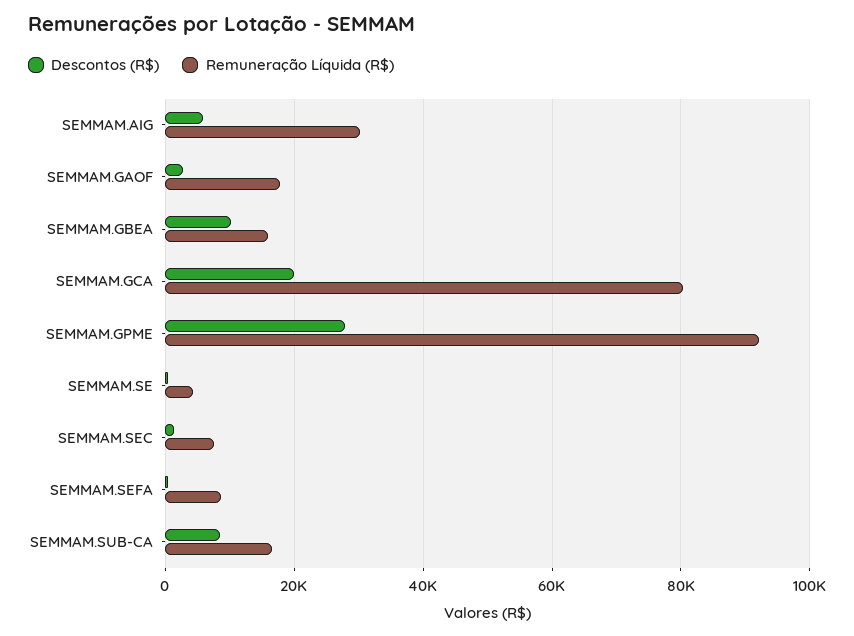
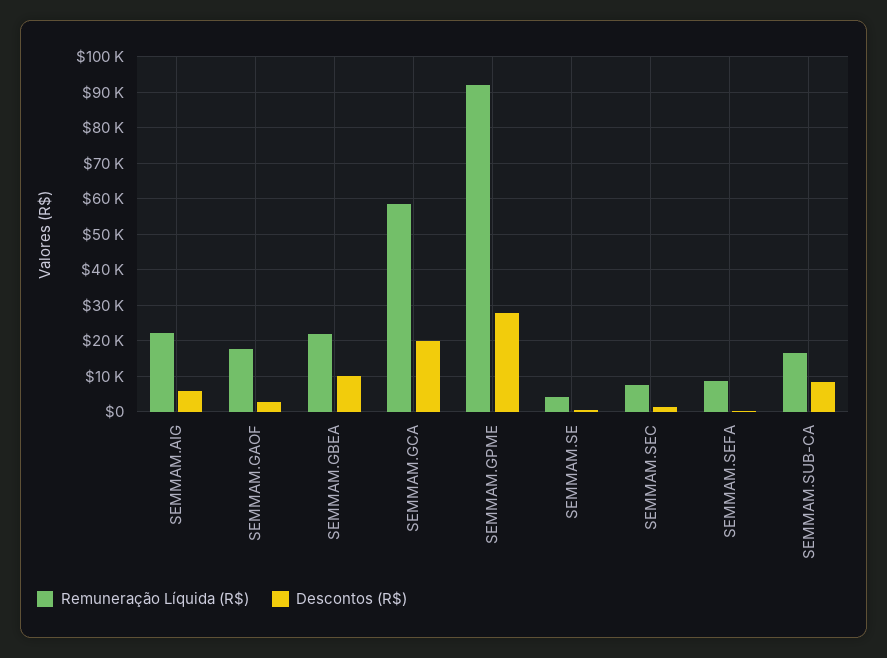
Remuneração Líquida (R$), SEMMAM.AIG: 30000 -> 22000
Remuneração Líquida (R$), SEMMAM.GBEA: 16000 -> 22000
Remuneração Líquida (R$), SEMMAM.GCA: 80000 -> 58000

